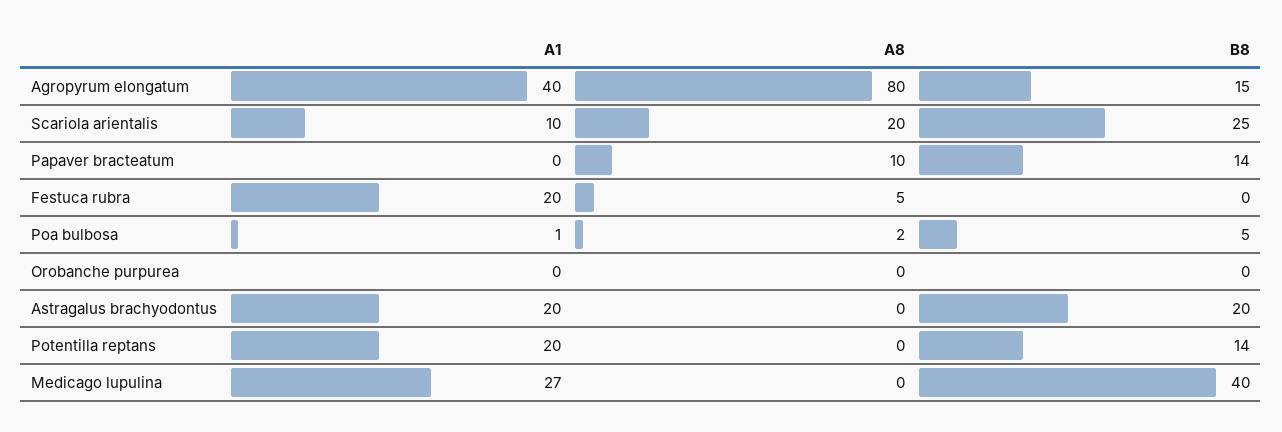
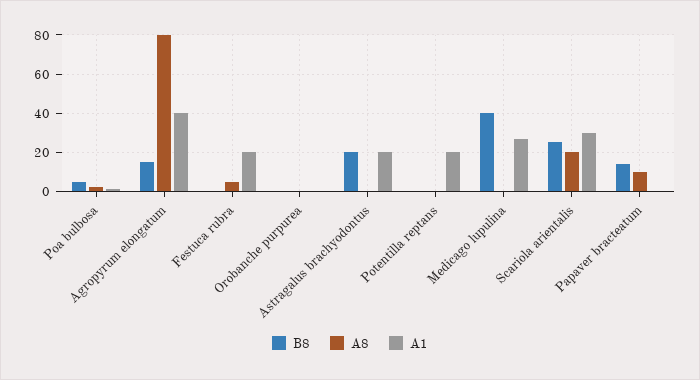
A1, Scariola arientalis: 10 -> 30
B8, Potentilla reptans: 14 -> 0

